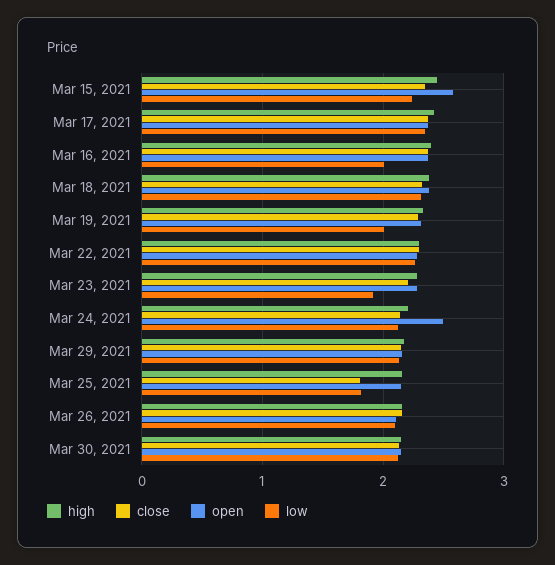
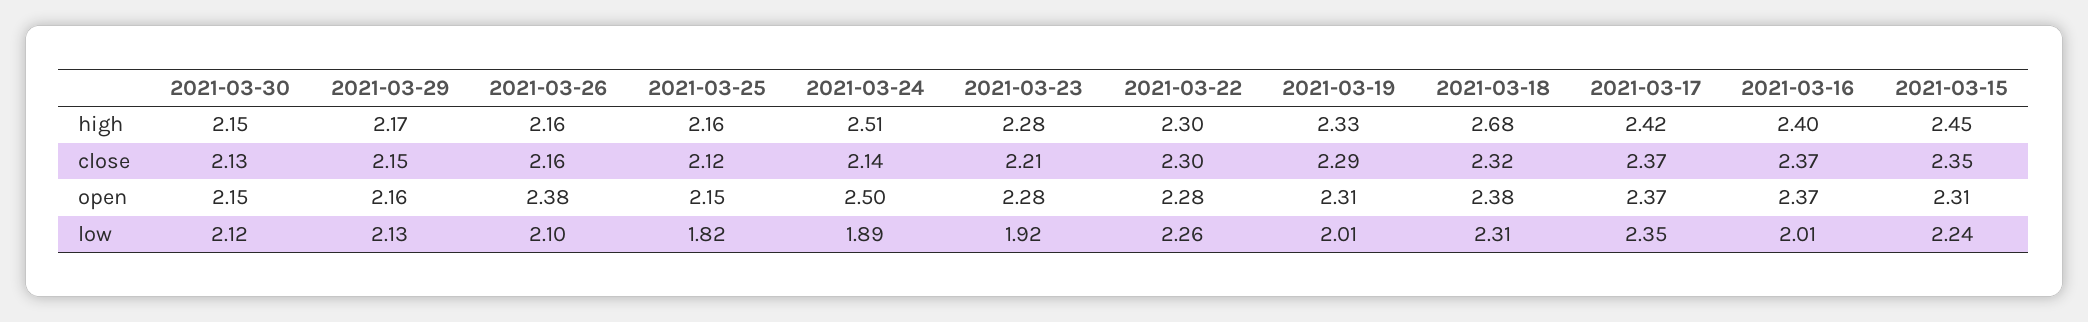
open, Mar 15, 2021: 2.6 -> 2.31
high, Mar 18, 2021: 2.4 -> 2.68
high, Mar 24, 2021: 2.2 -> 2.51
low, Mar 24, 2021: 2.1 -> 1.89
close, Mar 25, 2021: 1.8 -> 2.12
open, Mar 26, 2021: 2.1 -> 2.38

